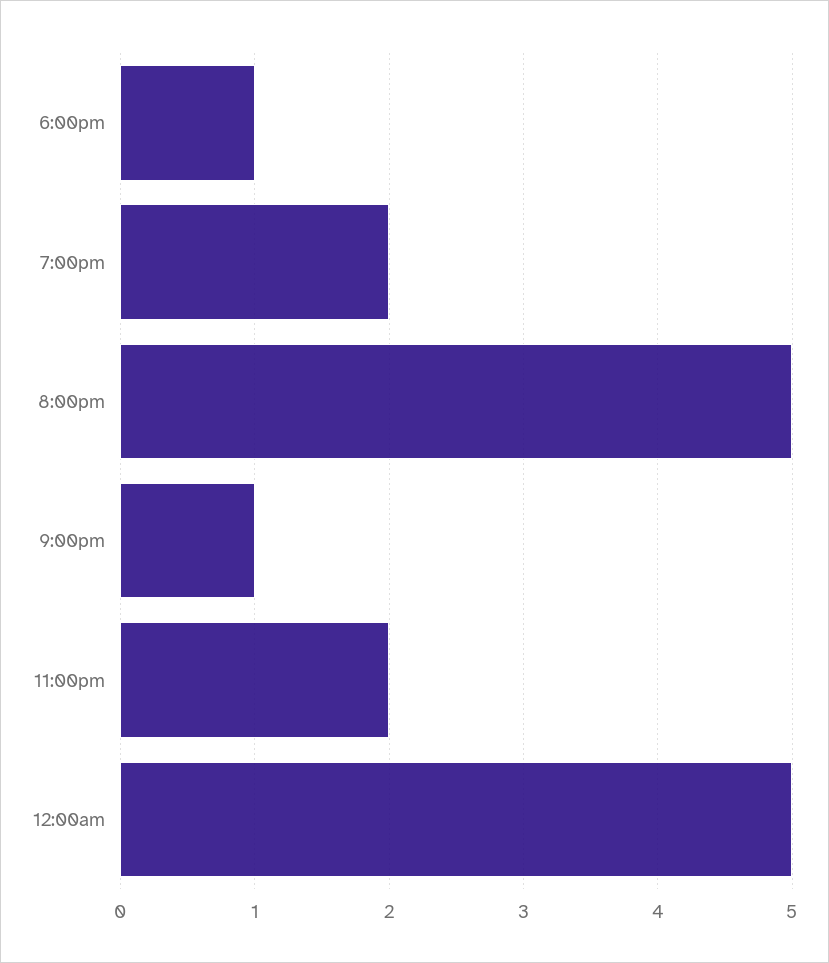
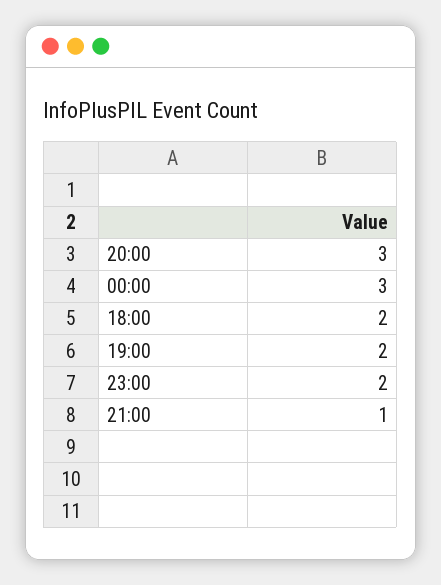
6:00pm: 1 -> 2
8:00pm: 5 -> 3
12:00am: 5 -> 3

